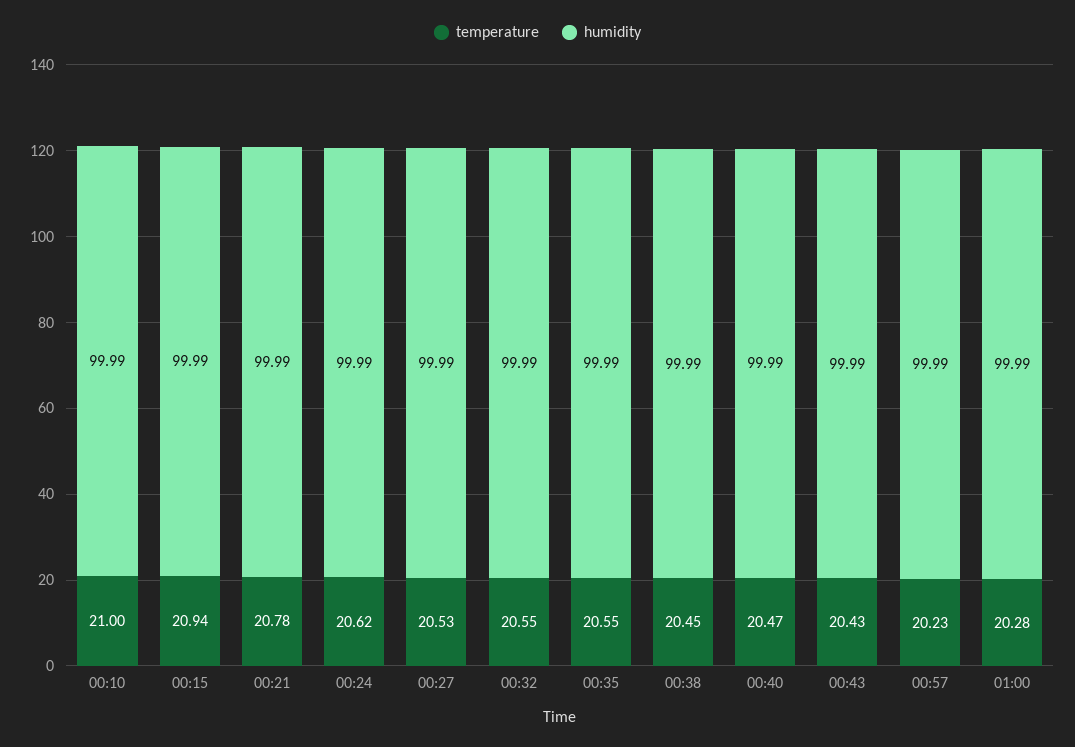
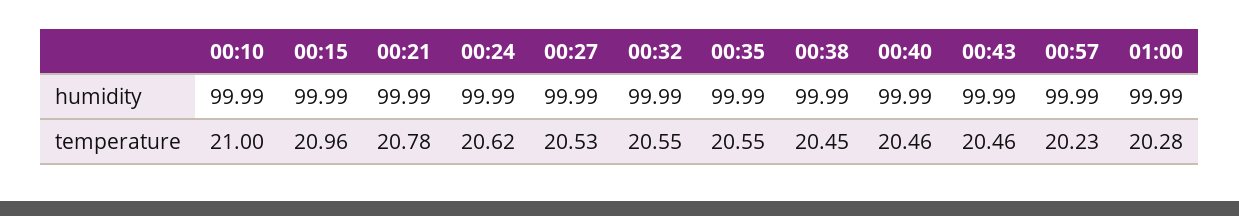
temperature, 00:15: 20.94 -> 20.96
temperature, 00:40: 20.47 -> 20.46
temperature, 00:43: 20.43 -> 20.46

